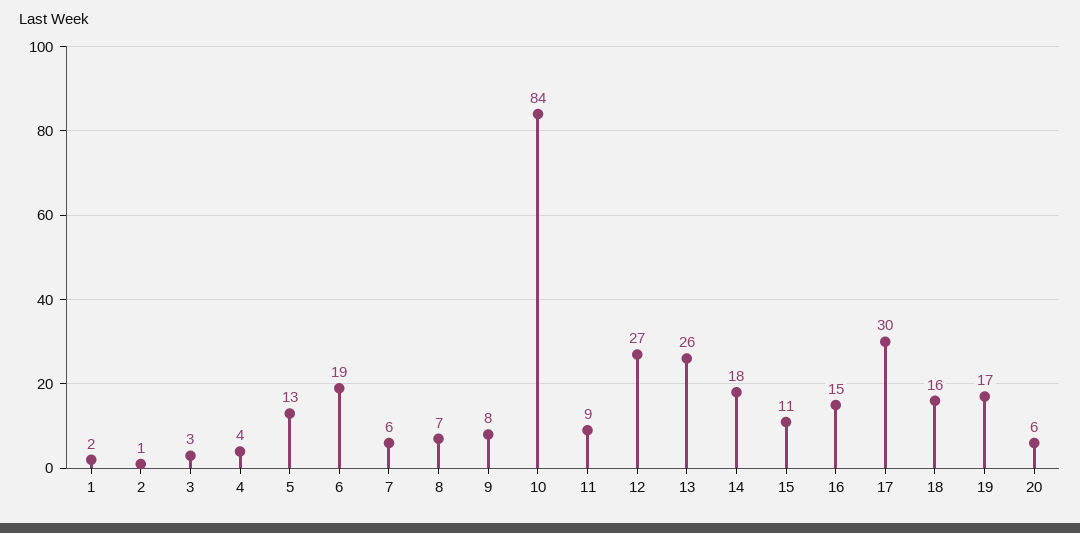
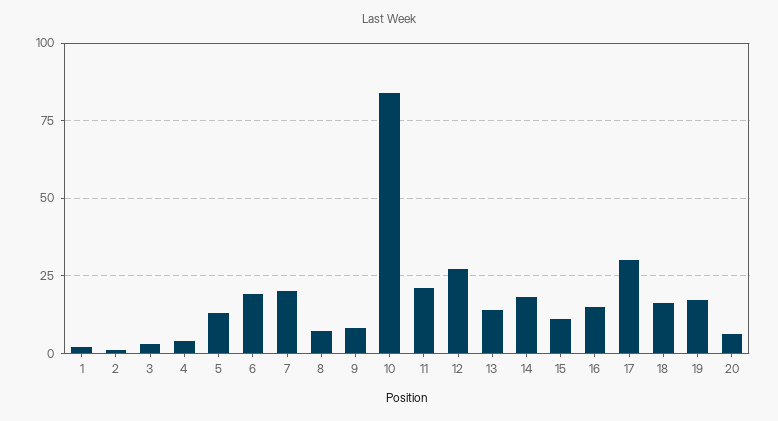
7: 6 -> 20
11: 9 -> 20
13: 26 -> 15

